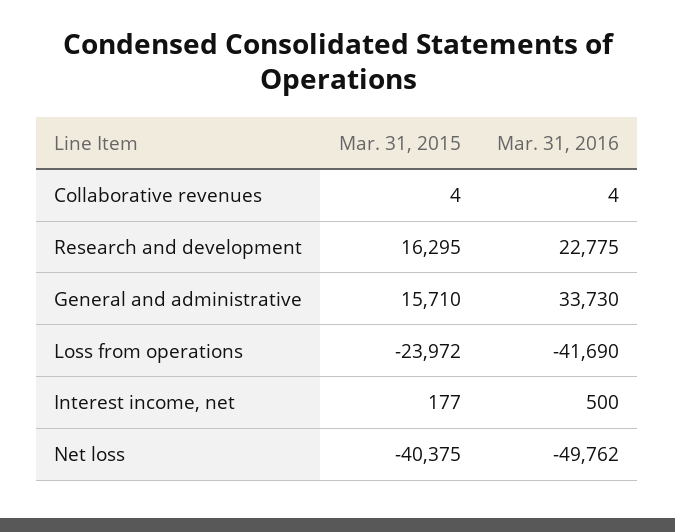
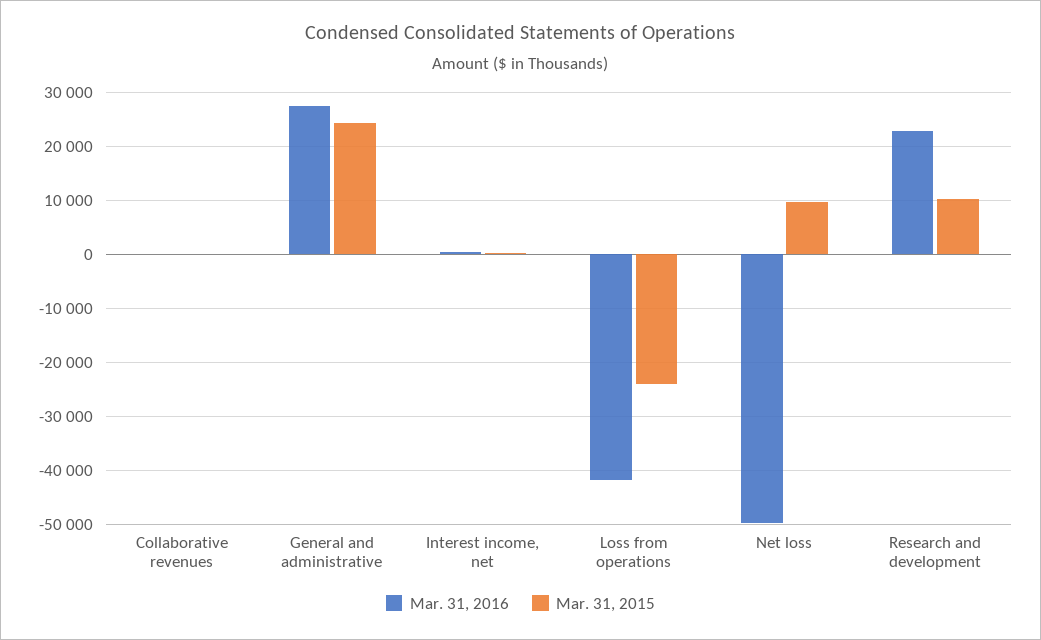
Mar. 31, 2015, Research and development: 16295 -> 10000
Mar. 31, 2015, General and administrative: 15710 -> 24000
Mar. 31, 2016, General and administrative: 33730 -> 28000
Mar. 31, 2015, Net loss: -40375 -> 10000

